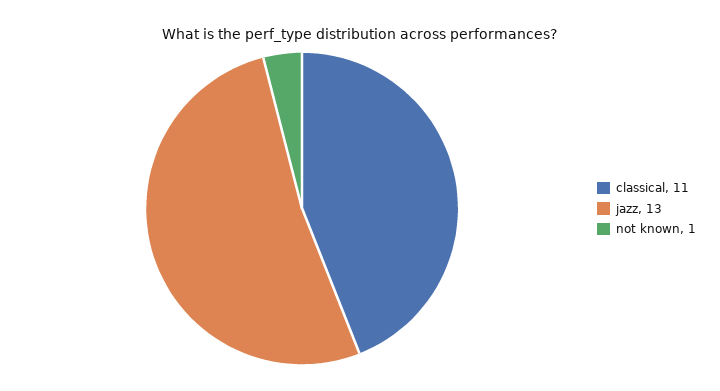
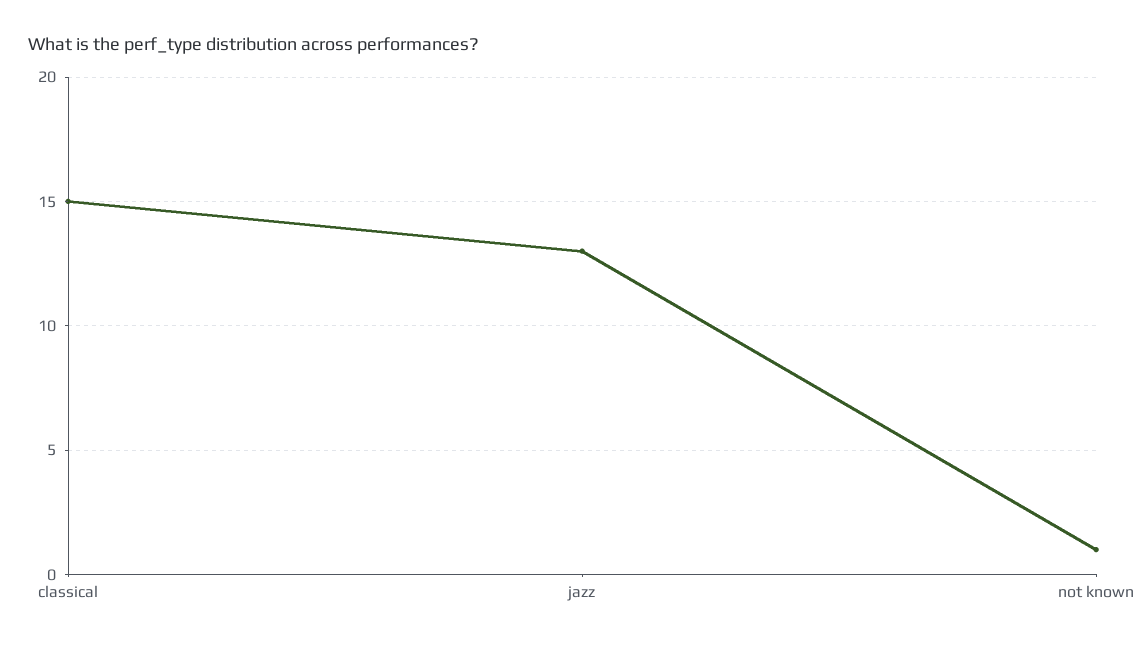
classical: 11 -> 15

